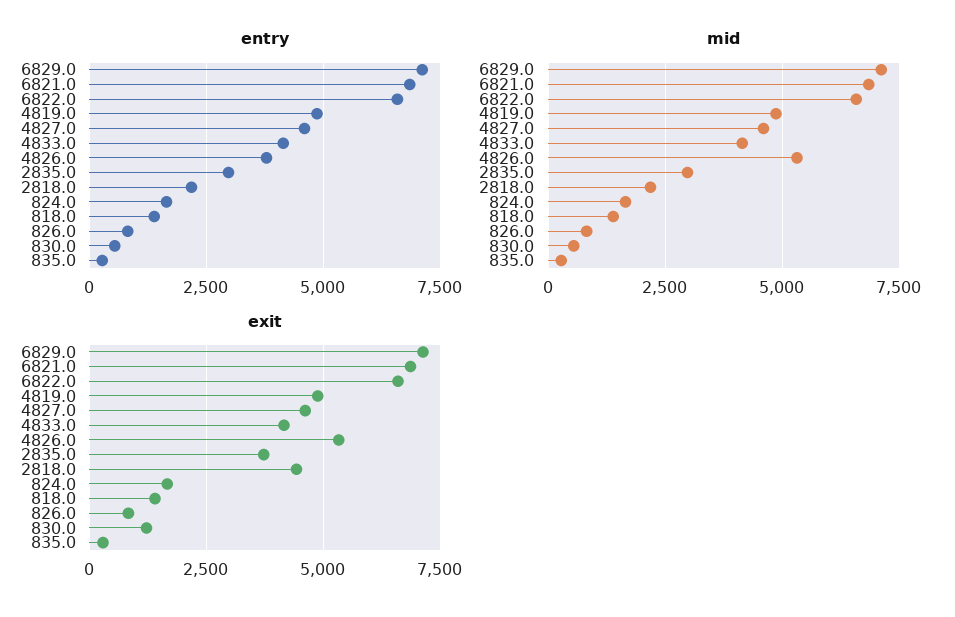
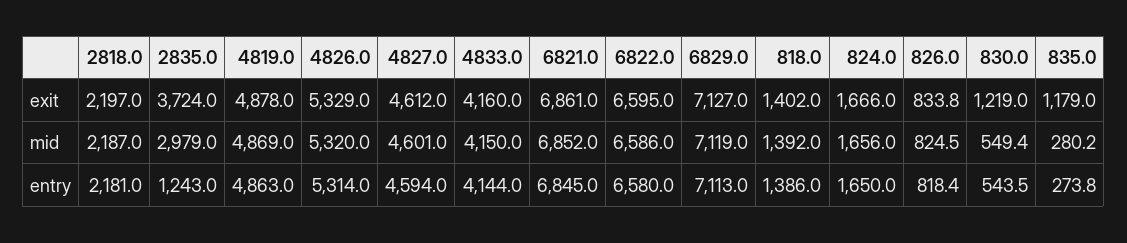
entry, 4826.0: 3750 -> 5314
entry, 2835.0: 3000 -> 1243
exit, 2818.0: 4500 -> 2197
exit, 835.0: 250 -> 1179

